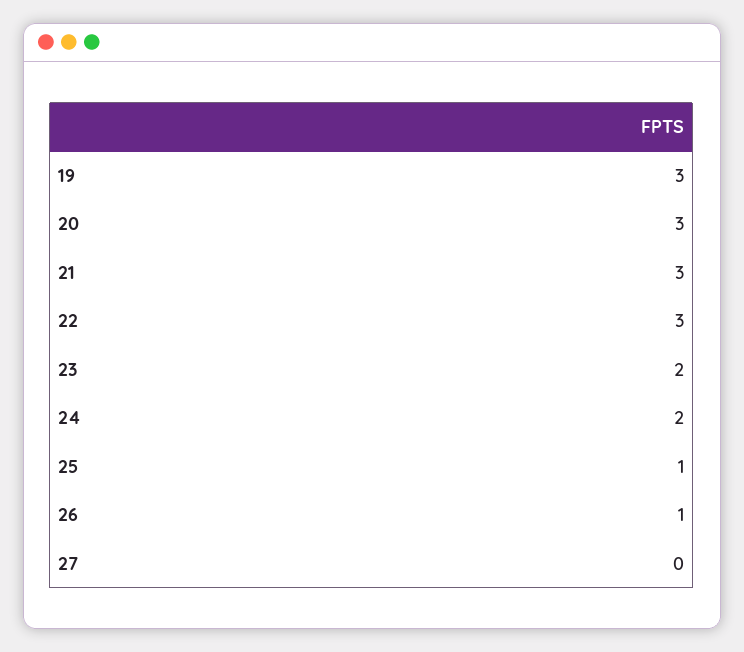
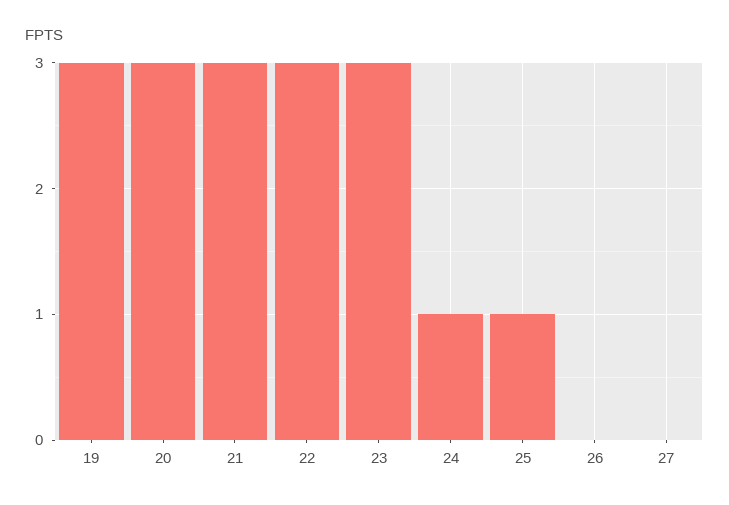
23: 2 -> 3
24: 2 -> 1
26: 1 -> 0

